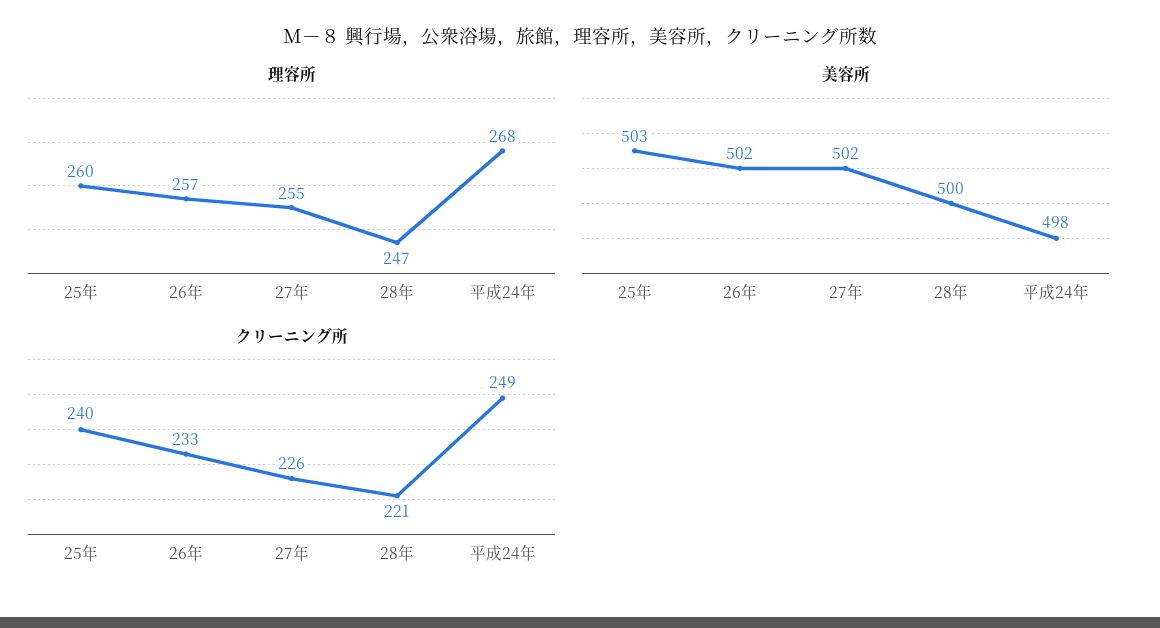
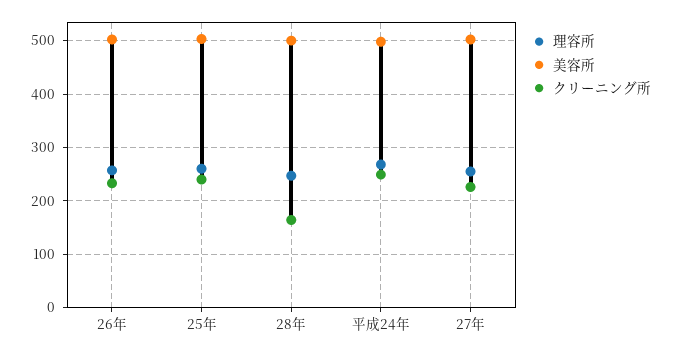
クリーニング所, 28年: 221 -> 160

